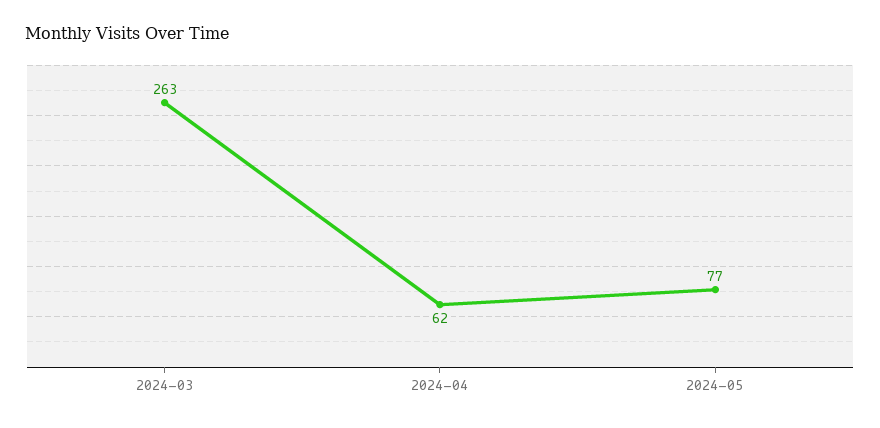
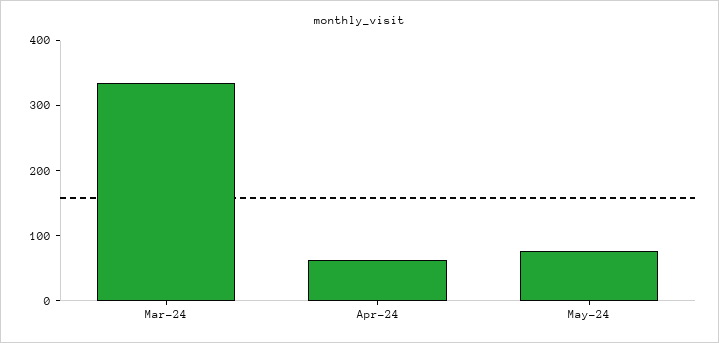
2024-03: 263 -> 340

